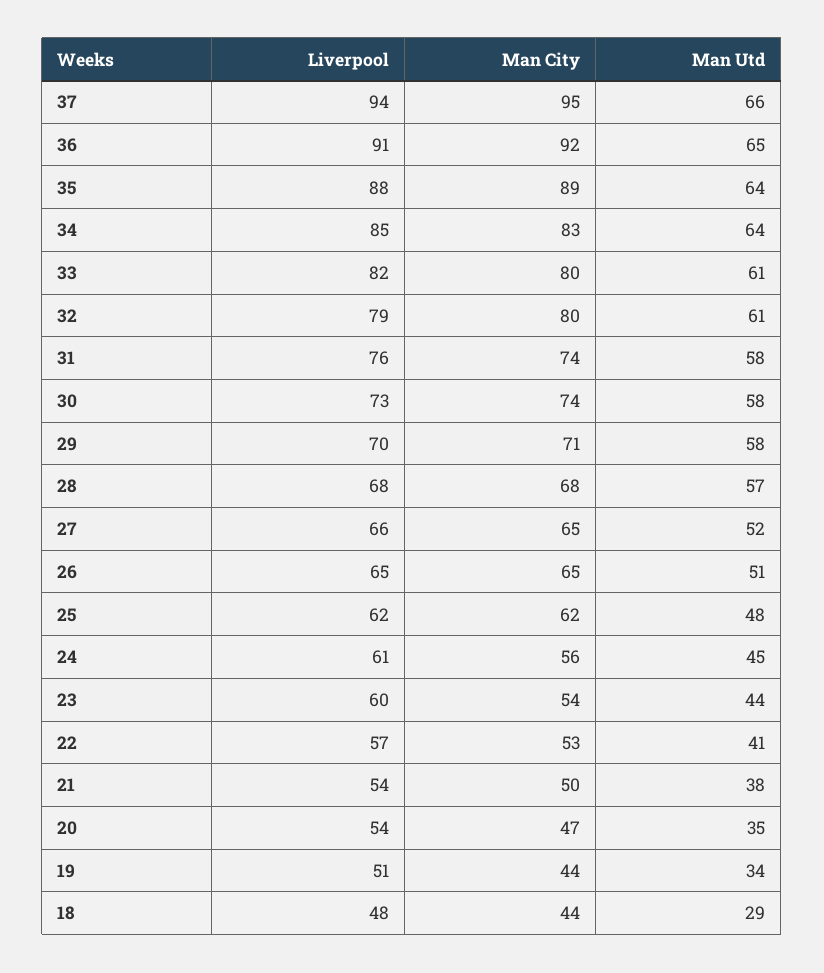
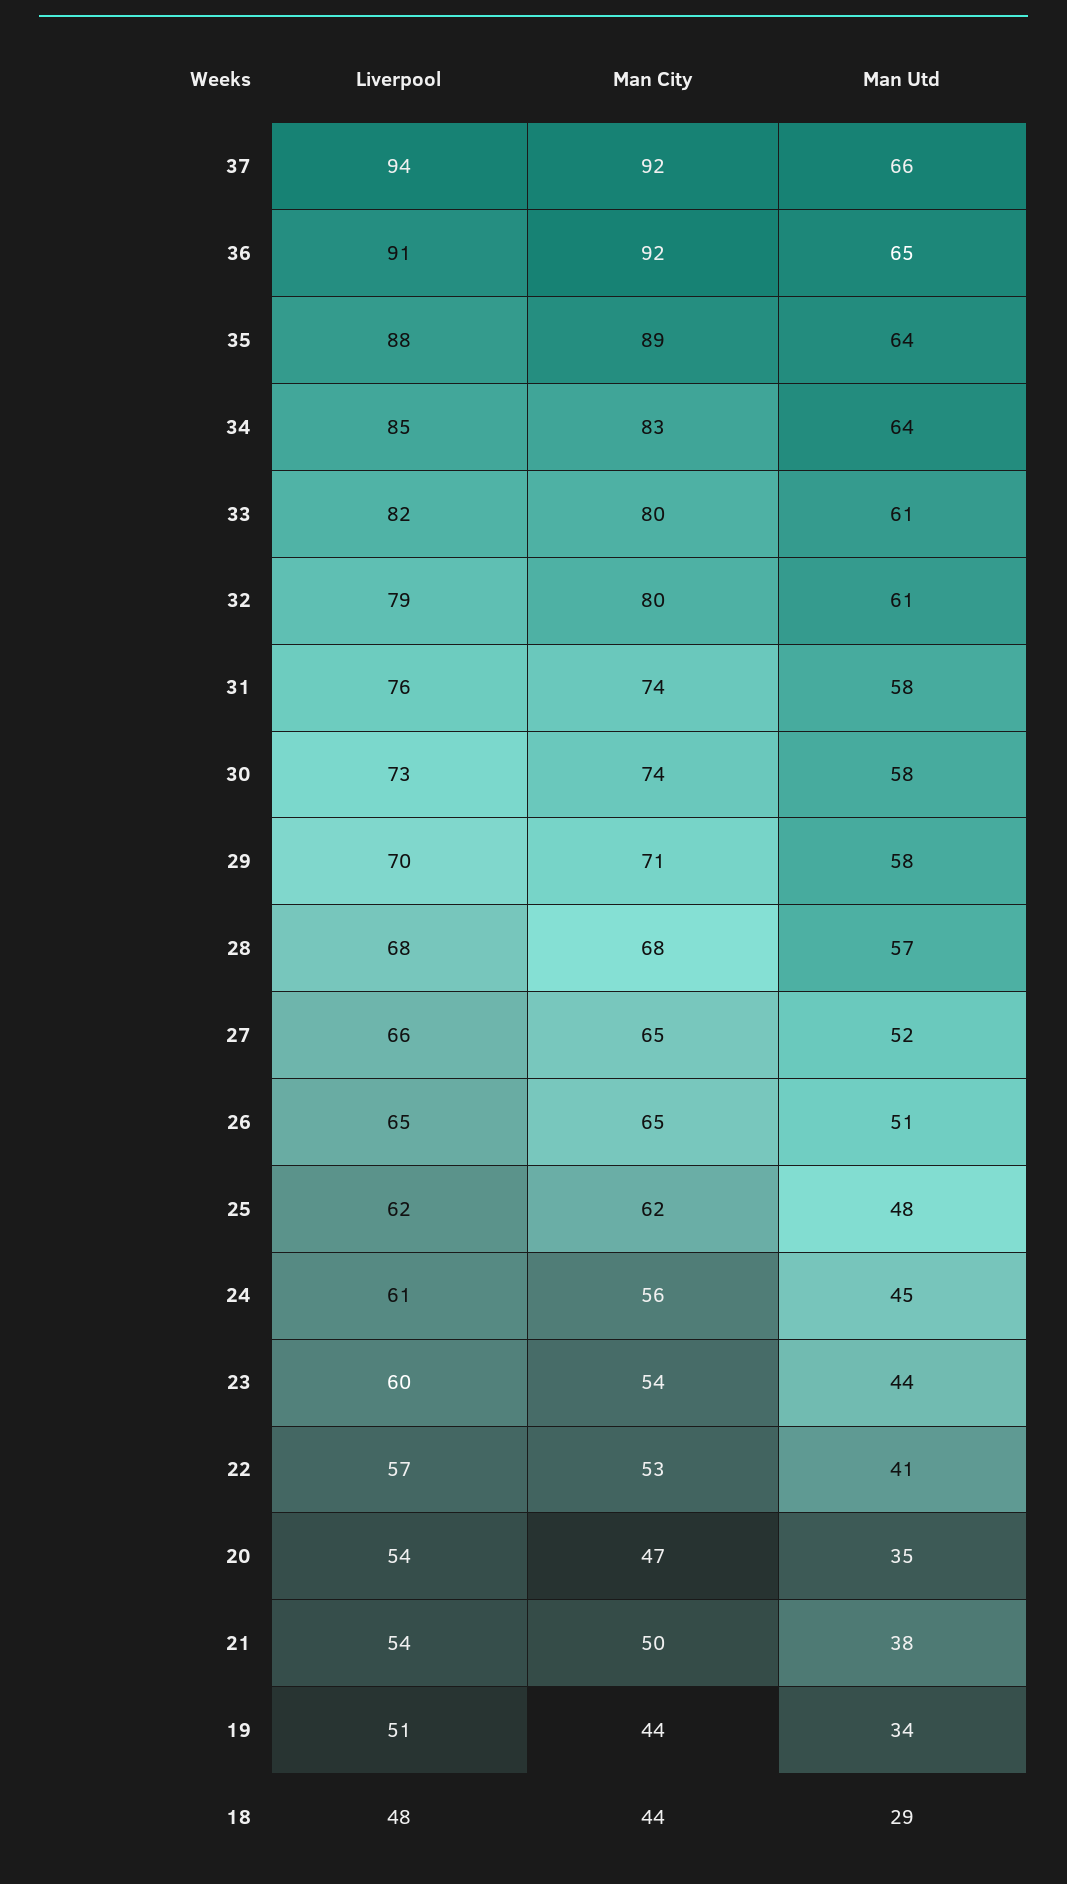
Man City, 37: 95 -> 92

